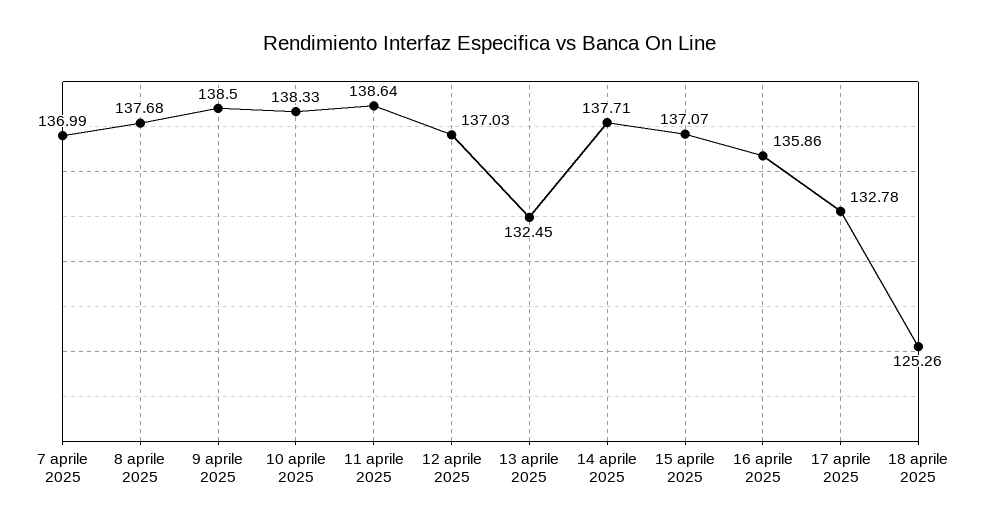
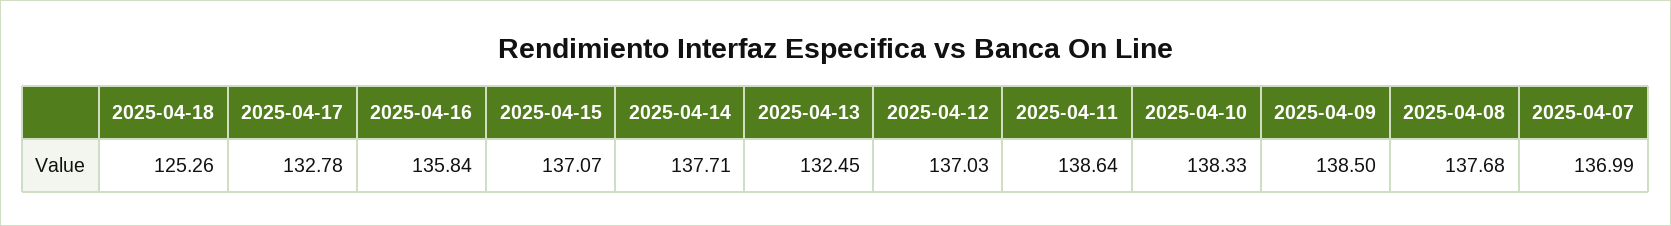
16 aprile 2025: 135.86 -> 135.84

